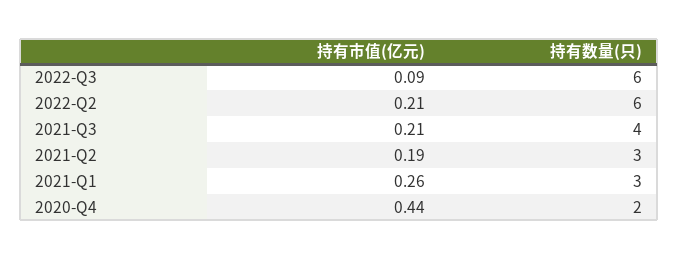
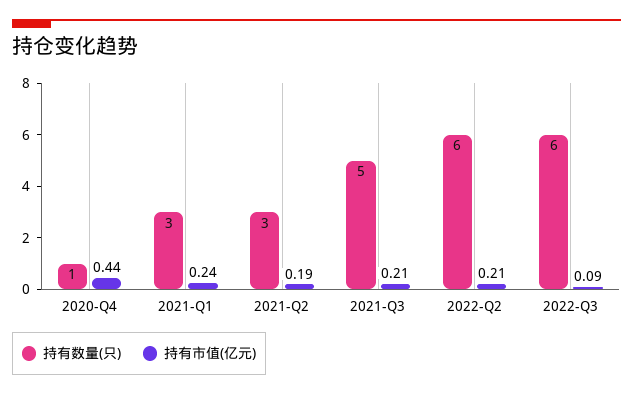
持有数量(只), 2021-Q3: 4 -> 5
持有市值(亿元), 2021-Q1: 0.26 -> 0.24
持有数量(只), 2020-Q4: 2 -> 1

